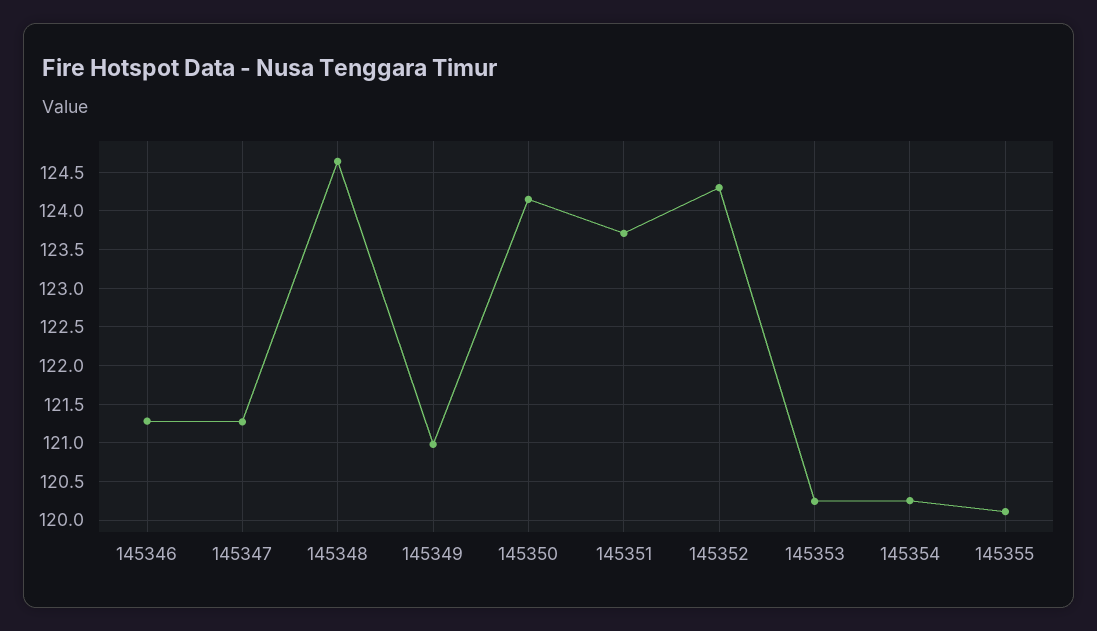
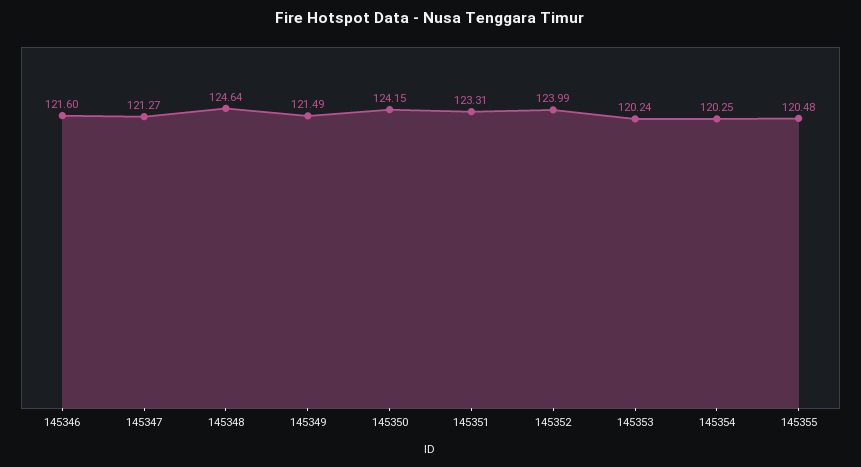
145346: 121.3 -> 121.6
145349: 121 -> 121.49
145351: 123.7 -> 123.31
145352: 124.3 -> 123.99
145355: 120.1 -> 120.48

